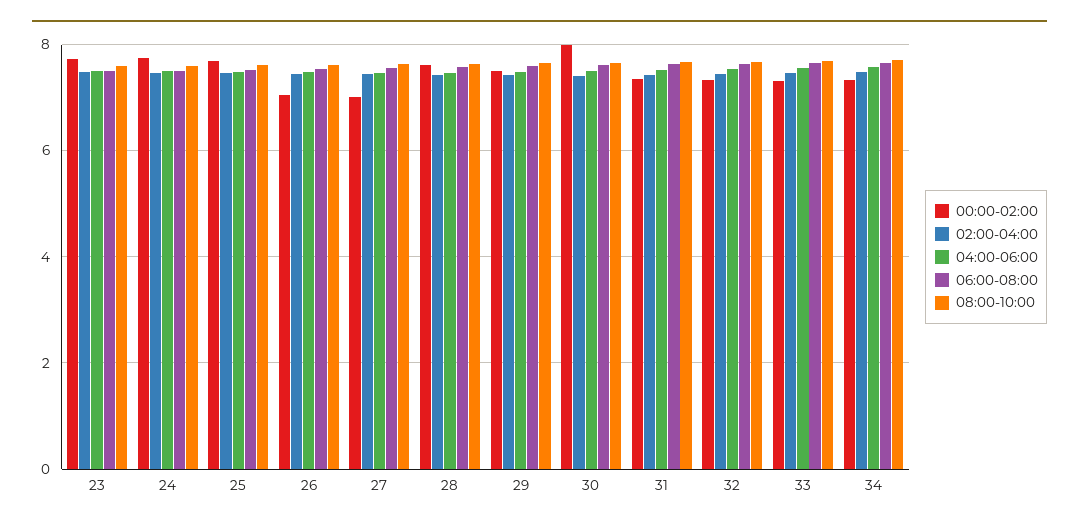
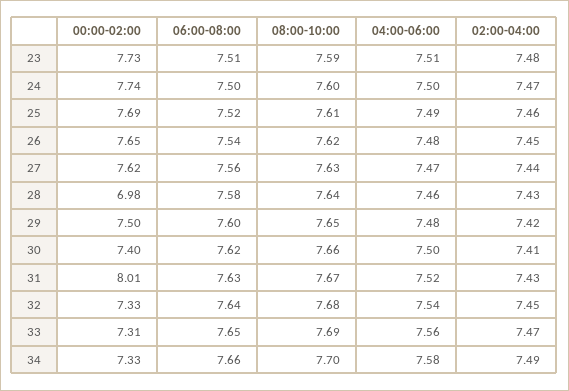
00:00-02:00, 26: 7 -> 7.65
00:00-02:00, 27: 7 -> 7.62
00:00-02:00, 28: 7.6 -> 6.98
00:00-02:00, 30: 8 -> 7.4
00:00-02:00, 31: 7.4 -> 8.01

